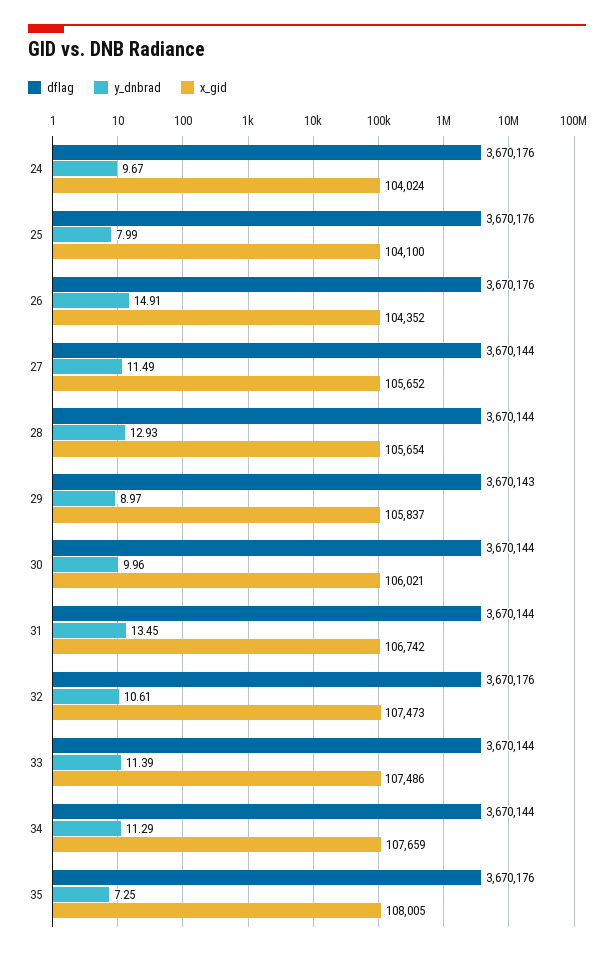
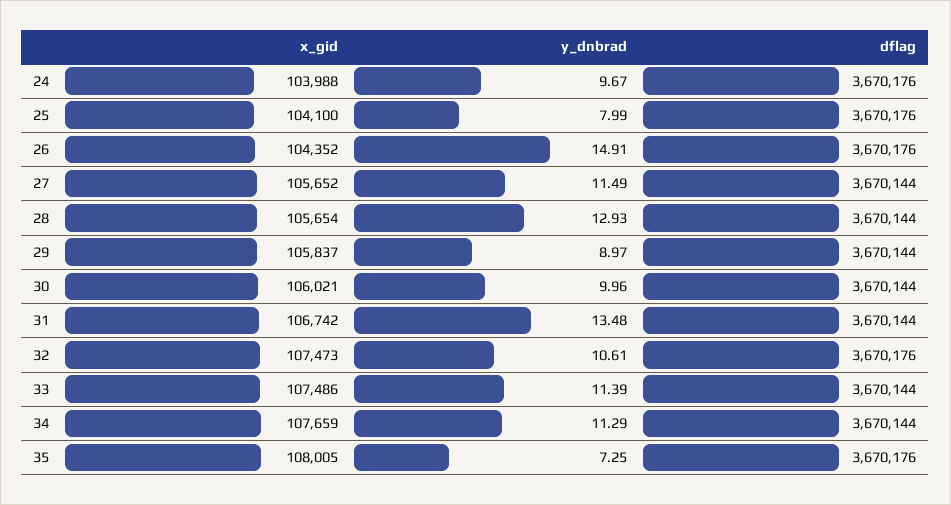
x_gid, 24: 104024 -> 103988
dflag, 29: 3670143 -> 3670144
y_dnbrad, 31: 13.45 -> 13.48

